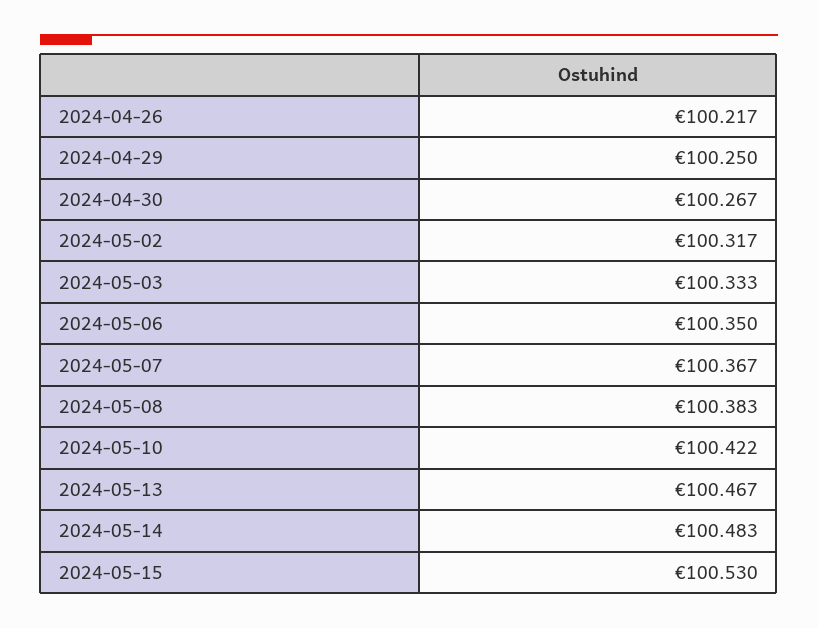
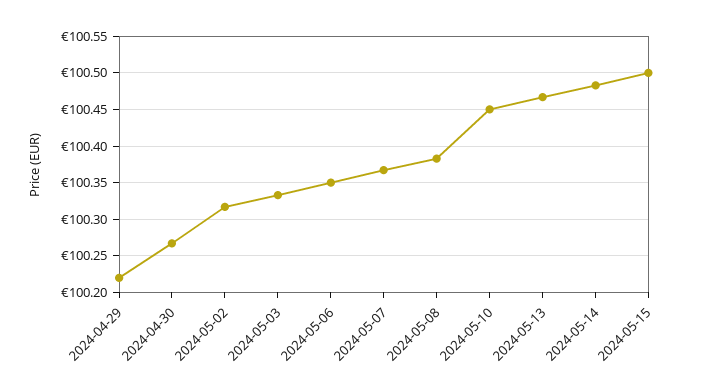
2024-04-26: 100.217 -> none
2024-04-29: 100.25 -> 100.22
2024-05-10: 100.422 -> 100.45
2024-05-15: 100.53 -> 100.5

